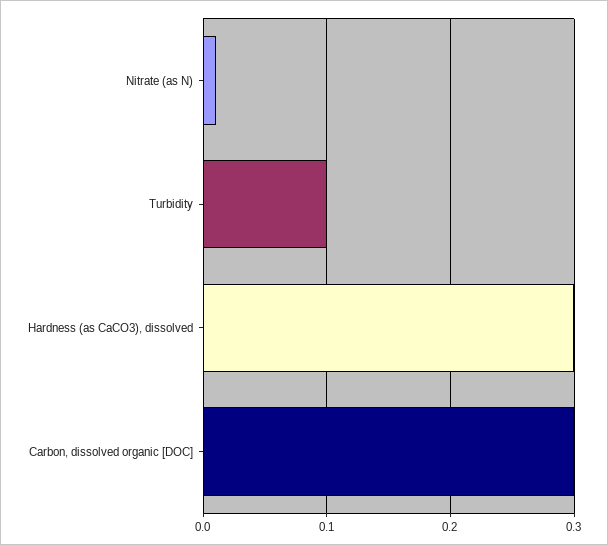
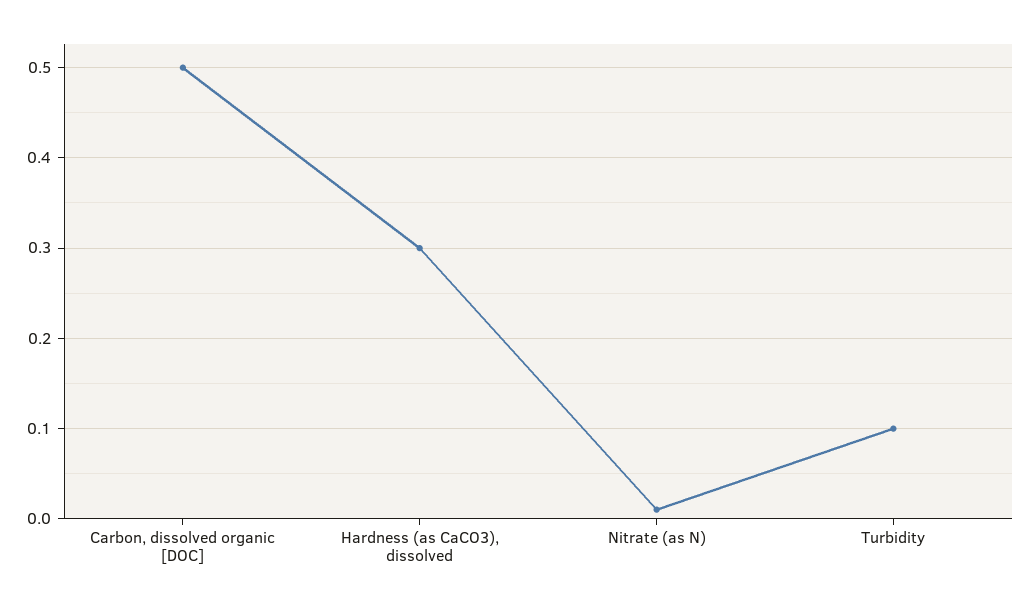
Carbon, dissolved organic [DOC]: 0.3 -> 0.5

